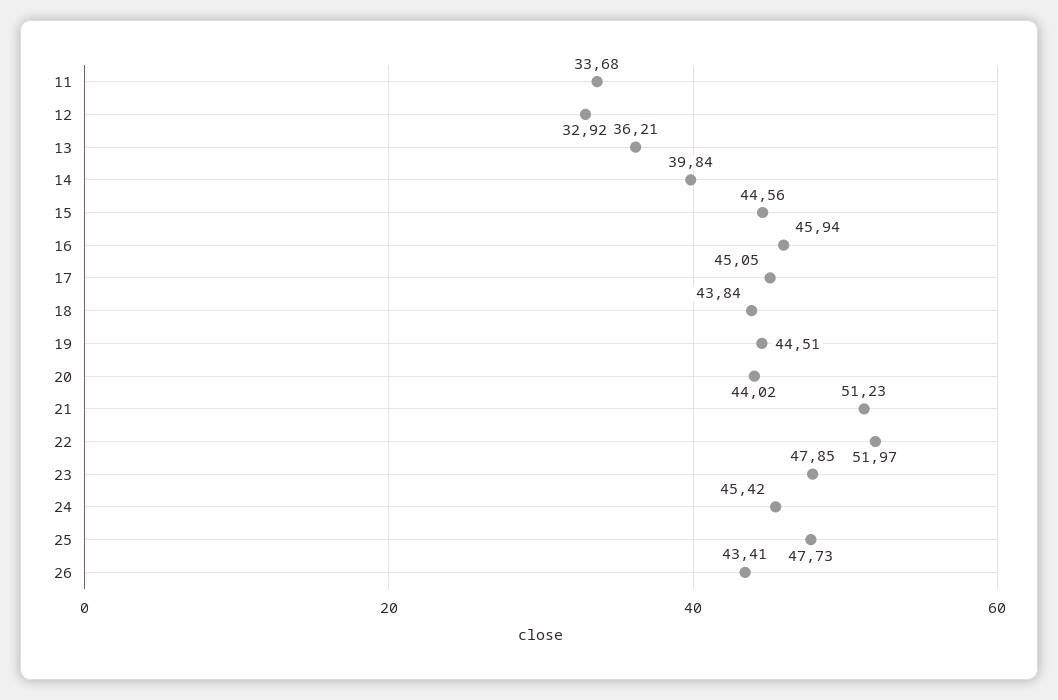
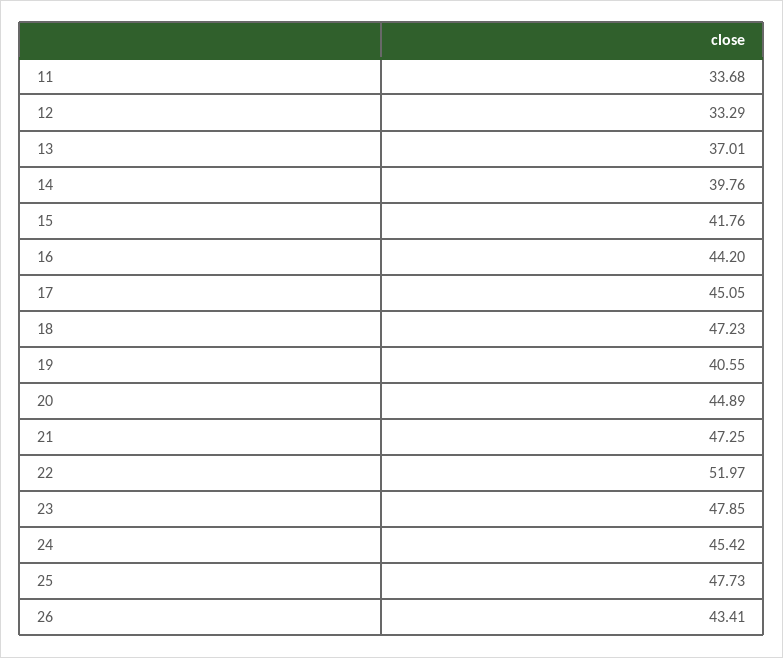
12: 32.92 -> 33.29
13: 36.21 -> 37.01
14: 39.84 -> 39.76
15: 44.56 -> 41.76
16: 45.94 -> 44.2
18: 43.84 -> 47.23
19: 44.51 -> 40.55
20: 44.02 -> 44.89
21: 51.23 -> 47.25

